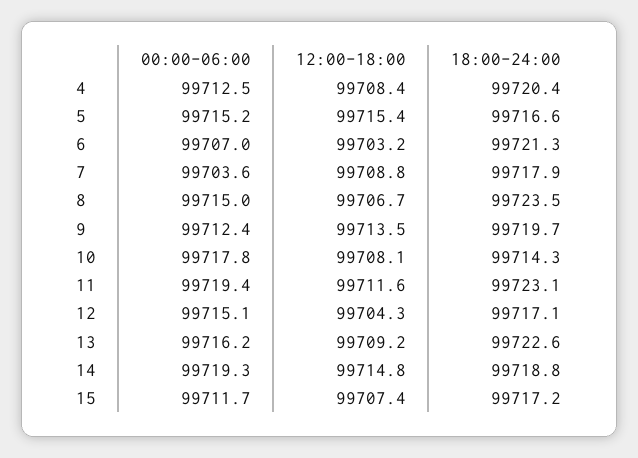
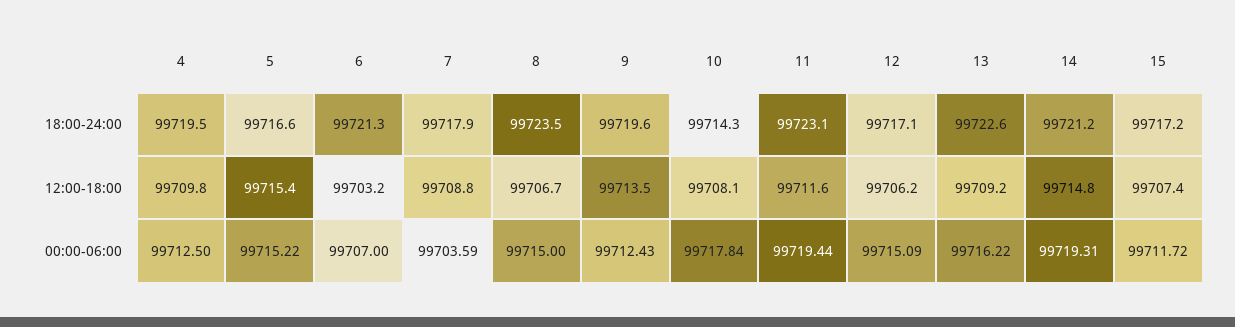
12:00-18:00, 4: 99708.4 -> 99709.8
18:00-24:00, 4: 99720.4 -> 99719.5
18:00-24:00, 9: 99719.7 -> 99719.6
12:00-18:00, 12: 99704.3 -> 99706.2
18:00-24:00, 14: 99718.8 -> 99721.2

